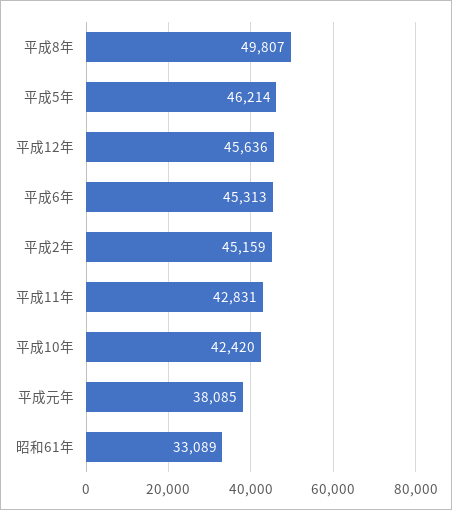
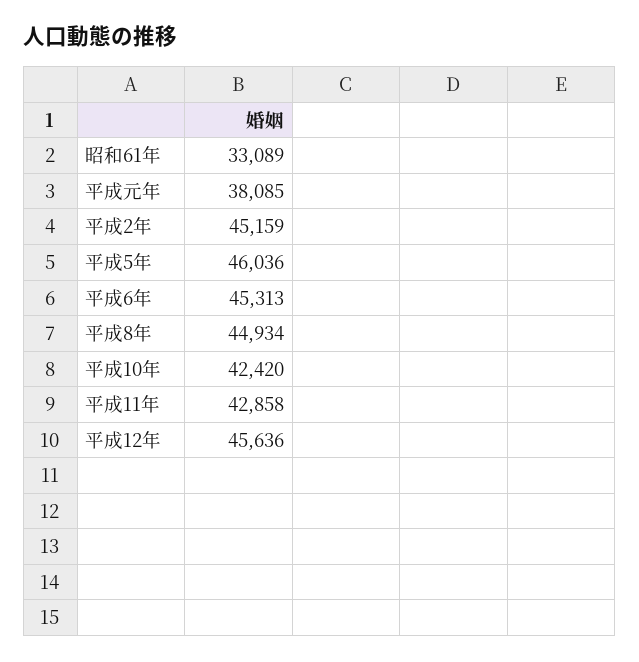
平成8年: 49807 -> 44934
平成5年: 46214 -> 46036
平成11年: 42831 -> 42858

